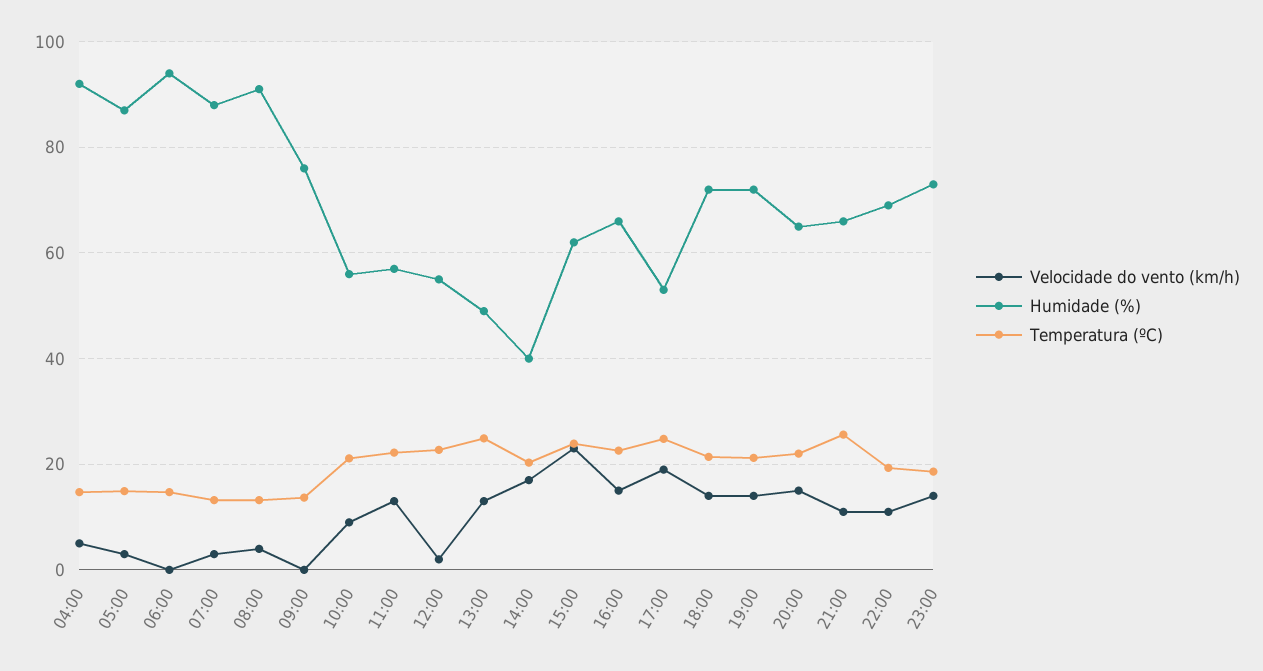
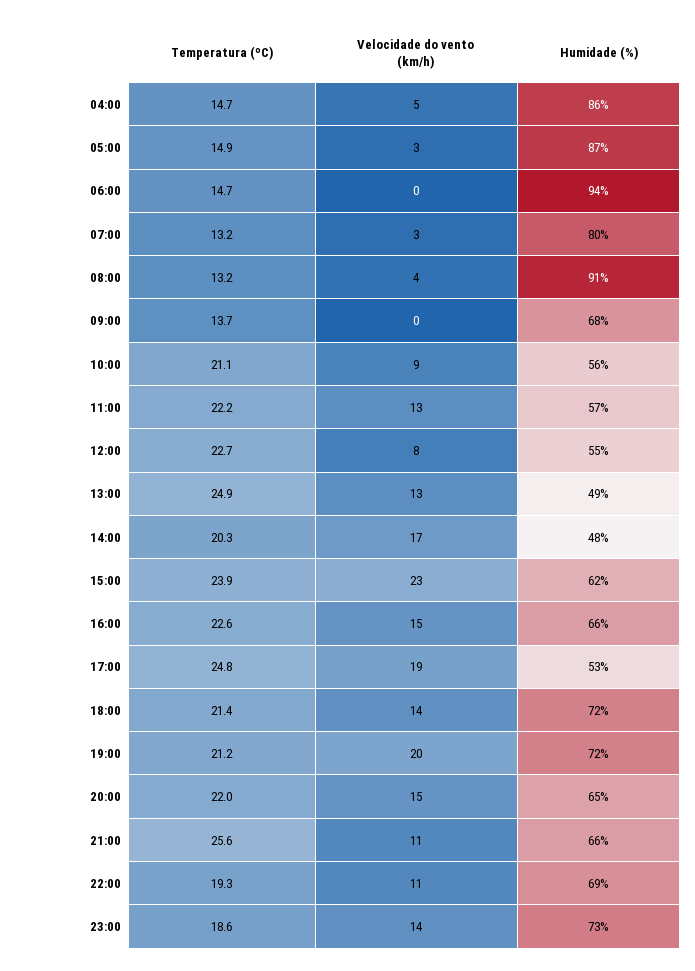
Humidade (%), 04:00: 92 -> 86
Humidade (%), 07:00: 88 -> 80
Humidade (%), 09:00: 76 -> 68
Velocidade do vento (km/h), 12:00: 2 -> 8
Humidade (%), 14:00: 40 -> 48
Velocidade do vento (km/h), 19:00: 14 -> 20

